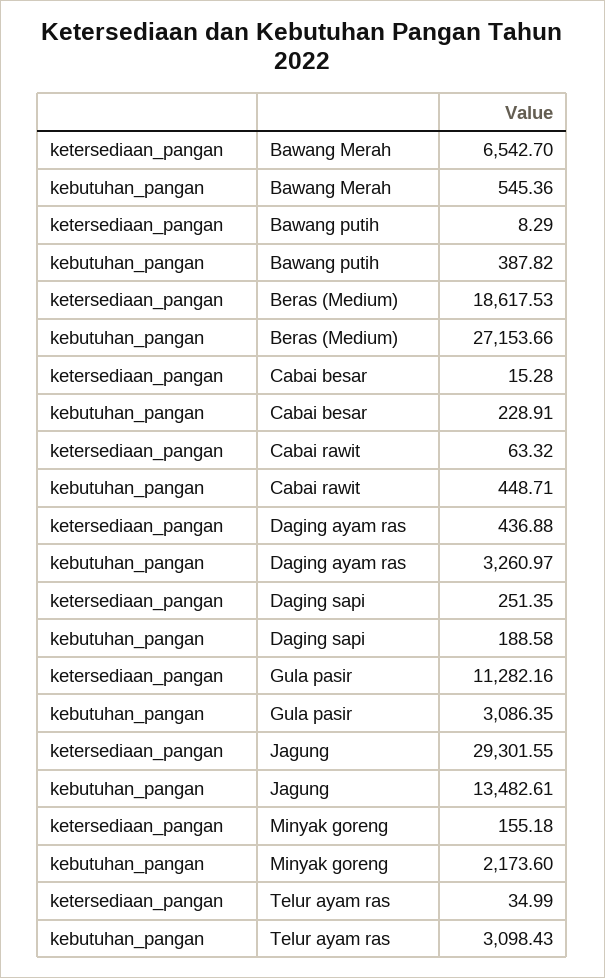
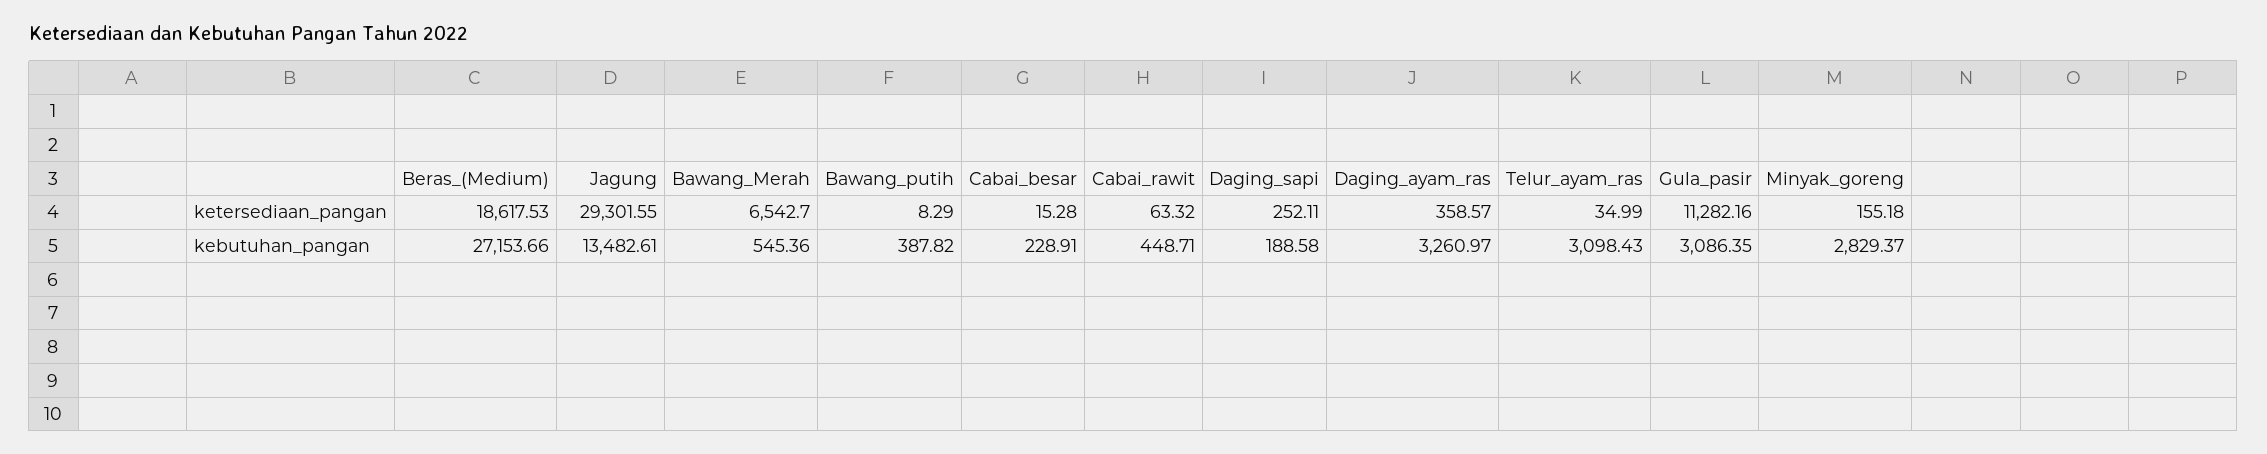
ketersediaan_pangan, Daging ayam ras: 436.88 -> 358.57
ketersediaan_pangan, Daging sapi: 251.35 -> 252.11
kebutuhan_pangan, Minyak goreng: 2173.6 -> 2829.37

